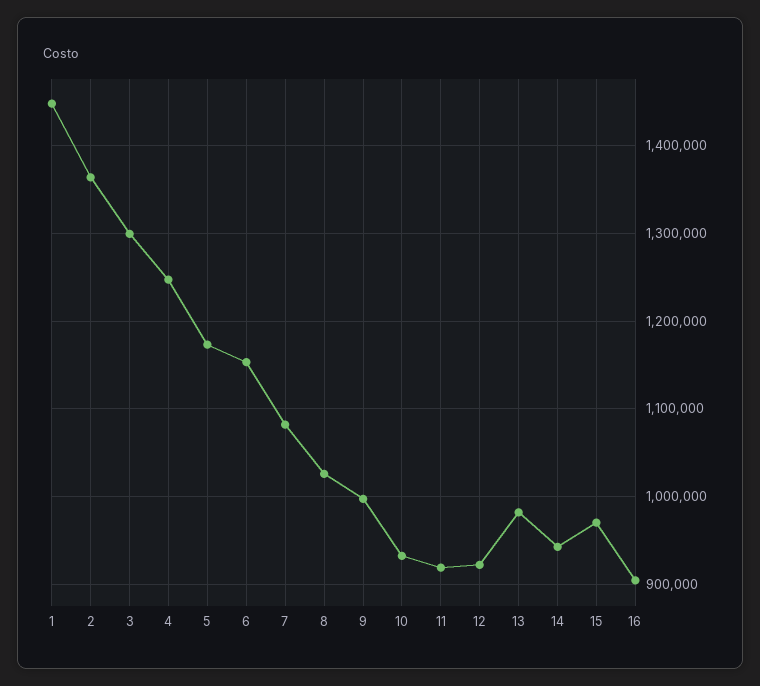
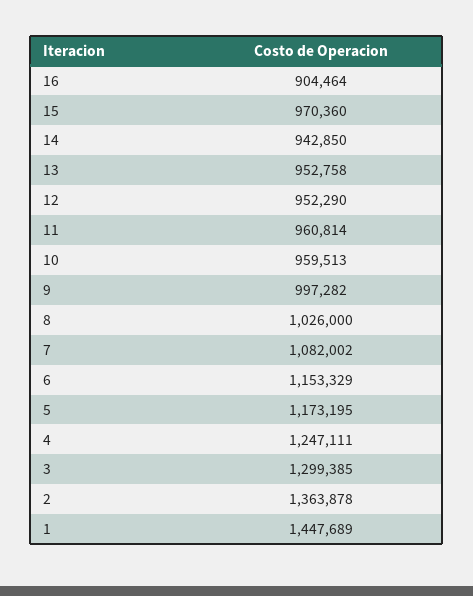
10: 930000 -> 959513
11: 920000 -> 960814
12: 920000 -> 952290
13: 980000 -> 952758

